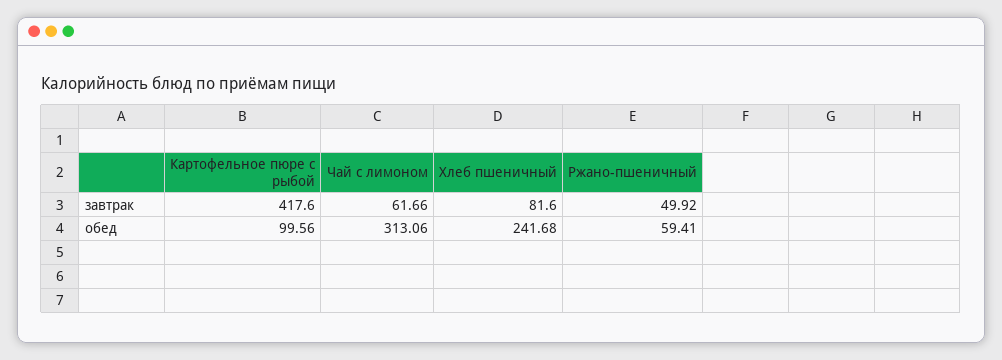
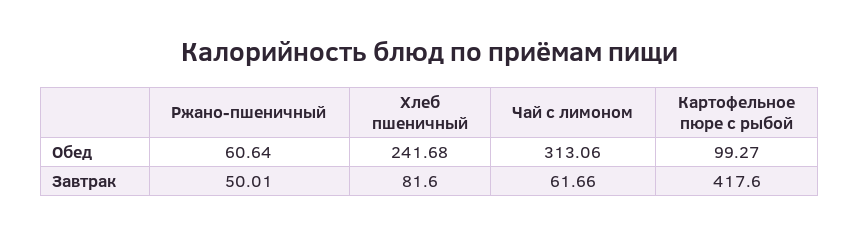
Ржано-пшеничный, завтрак: 49.92 -> 50.01
Картофельное пюре с рыбой, обед: 99.56 -> 99.27
Ржано-пшеничный, обед: 59.41 -> 60.64

